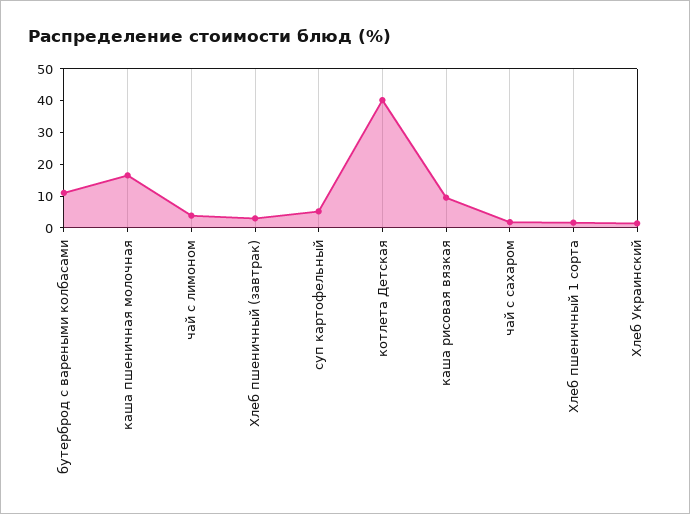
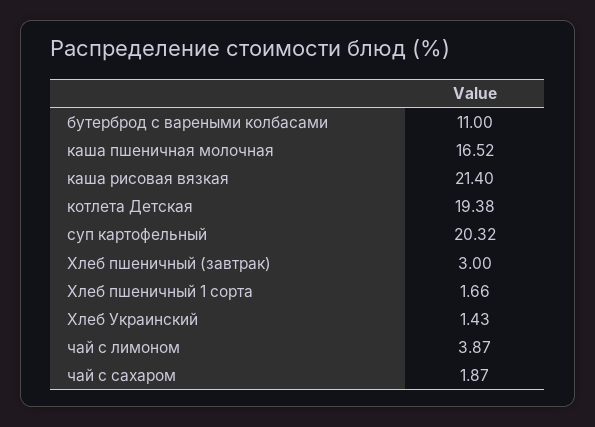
суп картофельный: 5 -> 20.32
котлета Детская: 40 -> 19.38
каша рисовая вязкая: 10 -> 21.4

